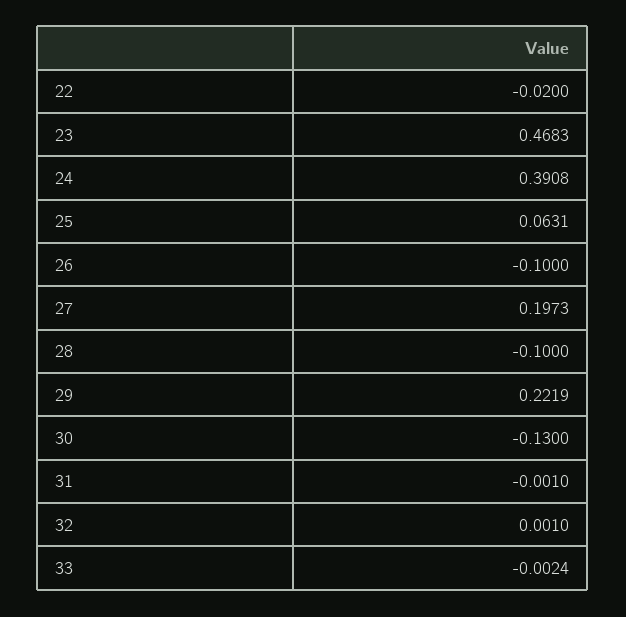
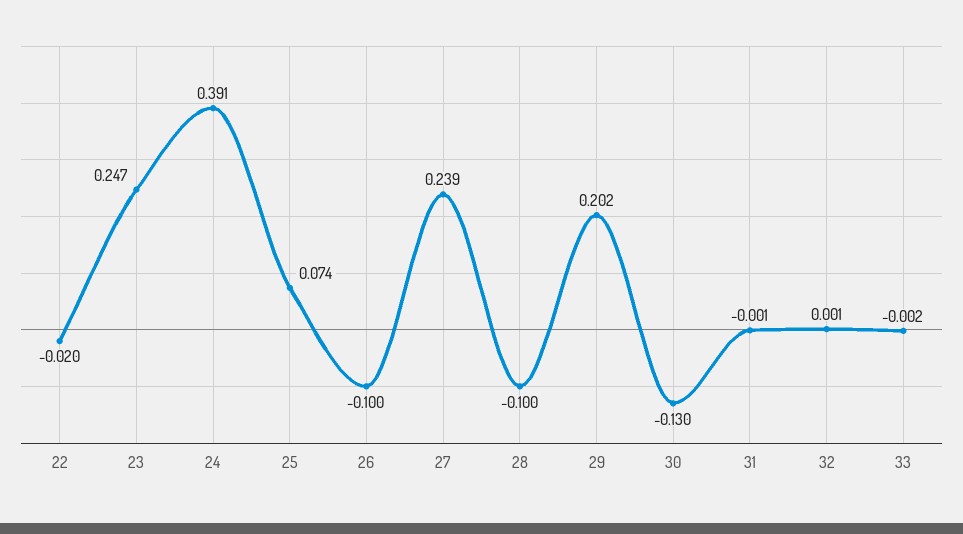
23: 0.4683 -> 0.247
25: 0.0631 -> 0.074
27: 0.1973 -> 0.239
29: 0.2219 -> 0.202

